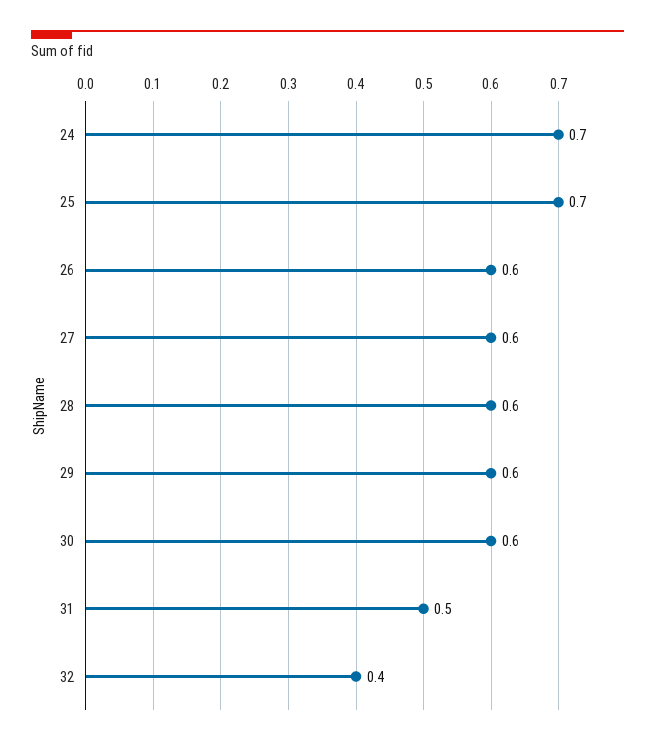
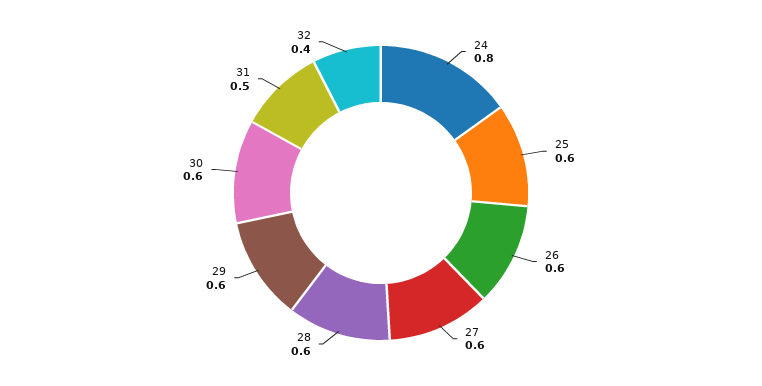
24: 0.7 -> 0.8
25: 0.7 -> 0.6

